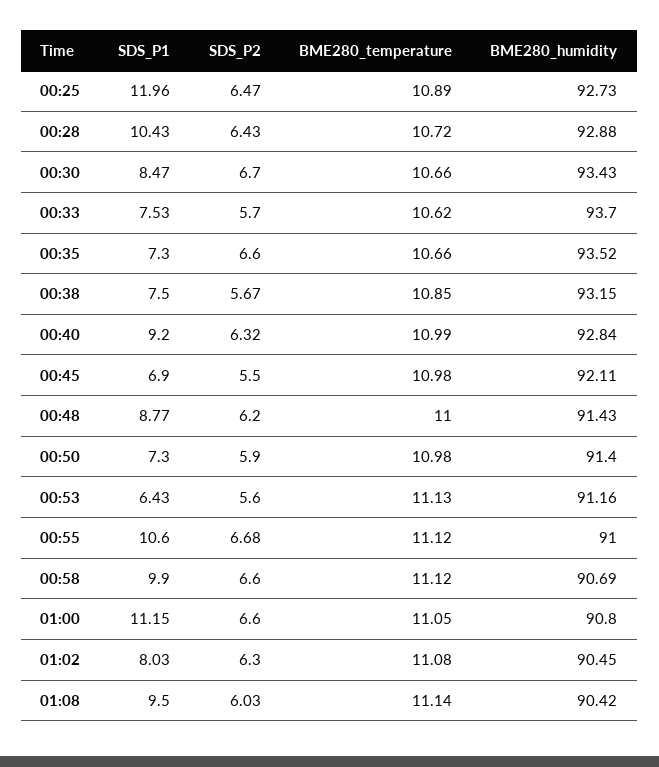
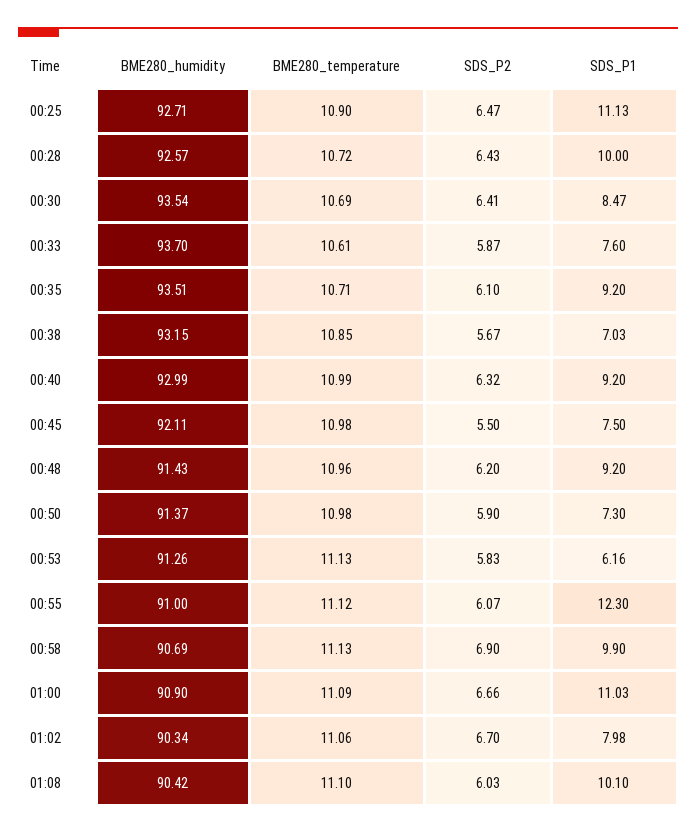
SDS_P1, 00:25: 11.96 -> 11.13
BME280_temperature, 00:25: 10.89 -> 10.9
BME280_humidity, 00:25: 92.73 -> 92.71
SDS_P1, 00:28: 10.43 -> 10
BME280_humidity, 00:28: 92.88 -> 92.57
SDS_P2, 00:30: 6.7 -> 6.41
BME280_temperature, 00:30: 10.66 -> 10.69
BME280_humidity, 00:30: 93.43 -> 93.54
SDS_P1, 00:33: 7.53 -> 7.6
SDS_P2, 00:33: 5.7 -> 5.87
BME280_temperature, 00:33: 10.62 -> 10.61
SDS_P1, 00:35: 7.3 -> 9.2
SDS_P2, 00:35: 6.6 -> 6.1
BME280_temperature, 00:35: 10.66 -> 10.71
BME280_humidity, 00:35: 93.52 -> 93.51
SDS_P1, 00:38: 7.5 -> 7.03
BME280_humidity, 00:40: 92.84 -> 92.99
SDS_P1, 00:45: 6.9 -> 7.5
SDS_P1, 00:48: 8.77 -> 9.2
BME280_temperature, 00:48: 11 -> 10.96
BME280_humidity, 00:50: 91.4 -> 91.37
SDS_P1, 00:53: 6.43 -> 6.16
SDS_P2, 00:53: 5.6 -> 5.83
BME280_humidity, 00:53: 91.16 -> 91.26
SDS_P1, 00:55: 10.6 -> 12.3
SDS_P2, 00:55: 6.68 -> 6.07
SDS_P2, 00:58: 6.6 -> 6.9
BME280_temperature, 00:58: 11.12 -> 11.13
SDS_P1, 01:00: 11.15 -> 11.03
SDS_P2, 01:00: 6.6 -> 6.66
BME280_temperature, 01:00: 11.05 -> 11.09
BME280_humidity, 01:00: 90.8 -> 90.9
SDS_P1, 01:02: 8.03 -> 7.98
SDS_P2, 01:02: 6.3 -> 6.7
BME280_temperature, 01:02: 11.08 -> 11.06
BME280_humidity, 01:02: 90.45 -> 90.34
SDS_P1, 01:08: 9.5 -> 10.1
BME280_temperature, 01:08: 11.14 -> 11.1

